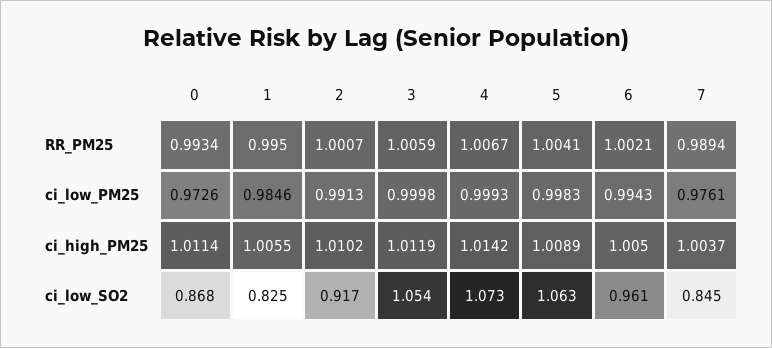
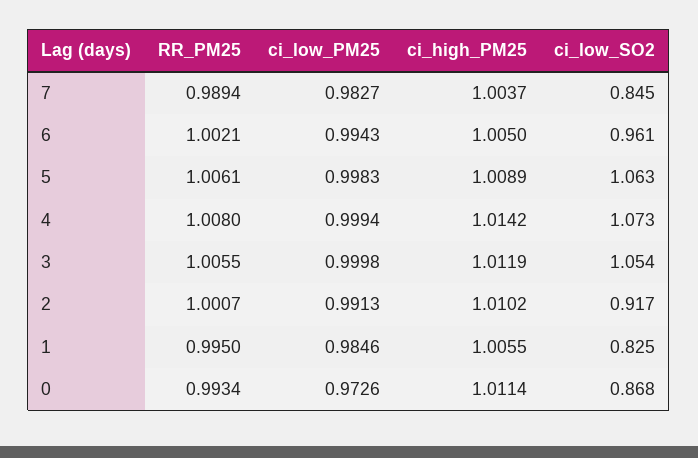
3, RR_PM25: 1.0059 -> 1.0055
4, RR_PM25: 1.0067 -> 1.008
5, RR_PM25: 1.0041 -> 1.0061
4, ci_low_PM25: 0.9993 -> 0.9994
7, ci_low_PM25: 0.9761 -> 0.9827

